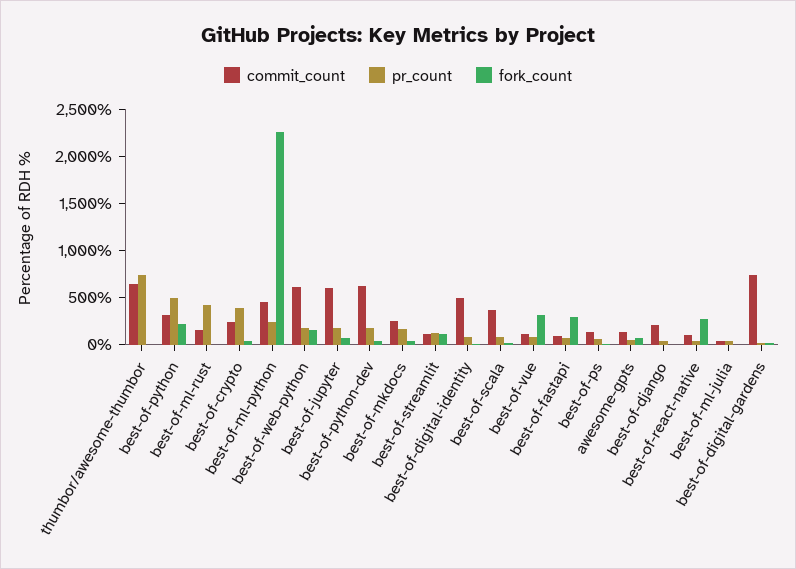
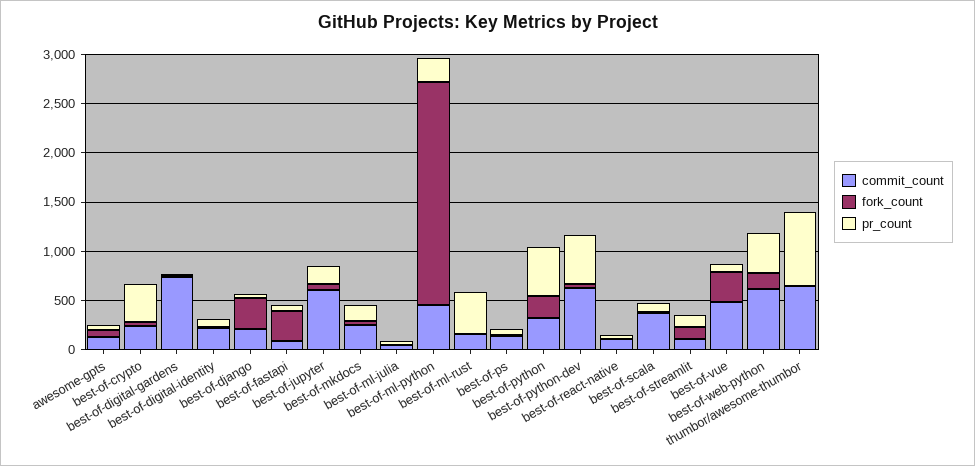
pr_count, best-of-web-python: 200 -> 400
pr_count, best-of-python-dev: 200 -> 500
commit_count, best-of-digital-identity: 500 -> 200
commit_count, best-of-vue: 100 -> 500
fork_count, best-of-django: 0 -> 300
fork_count, best-of-react-native: 300 -> 0

